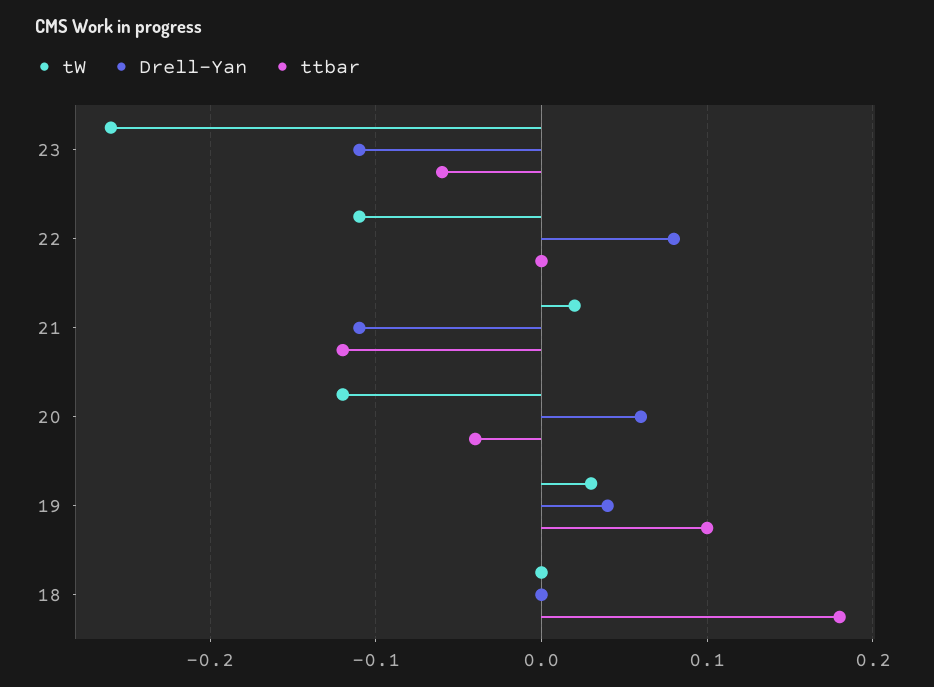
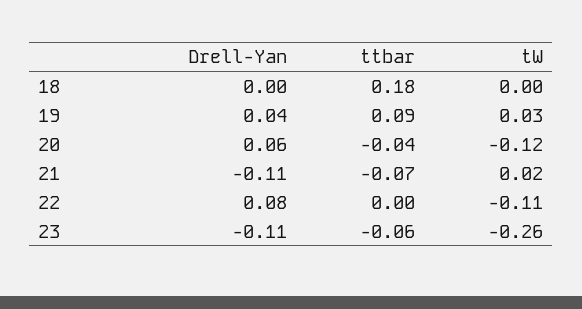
ttbar, 21: -0.12 -> -0.07
ttbar, 19: 0.1 -> 0.09

